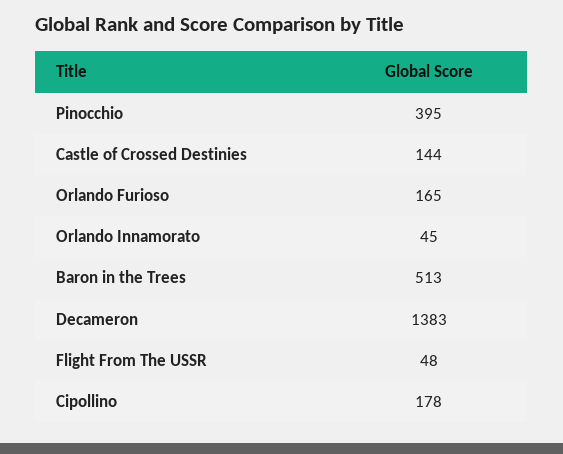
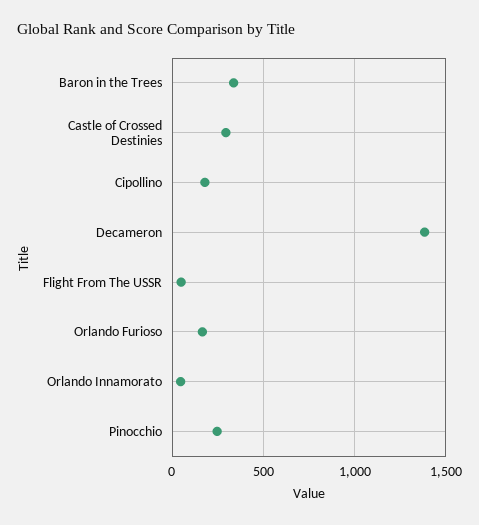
Pinocchio: 395 -> 250
Castle of Crossed Destinies: 144 -> 300
Baron in the Trees: 513 -> 350

